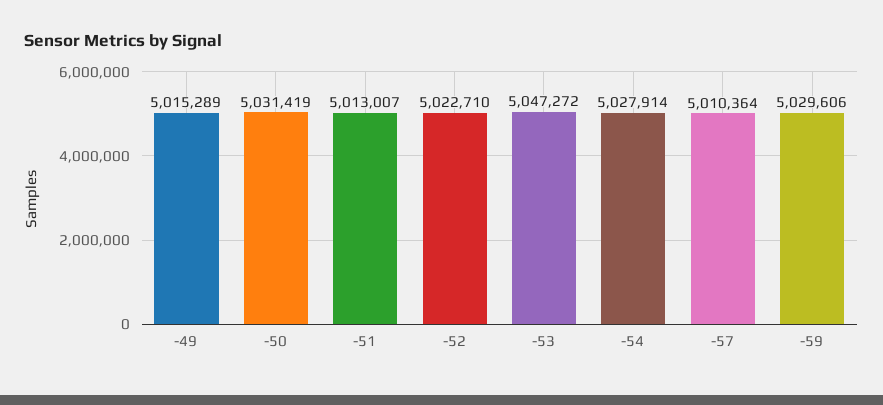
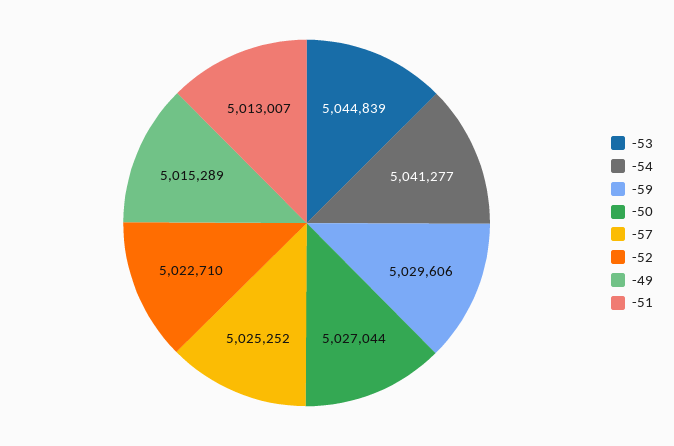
-50: 5031419 -> 5027044
-53: 5047272 -> 5044839
-54: 5027914 -> 5041277
-57: 5010364 -> 5025252

